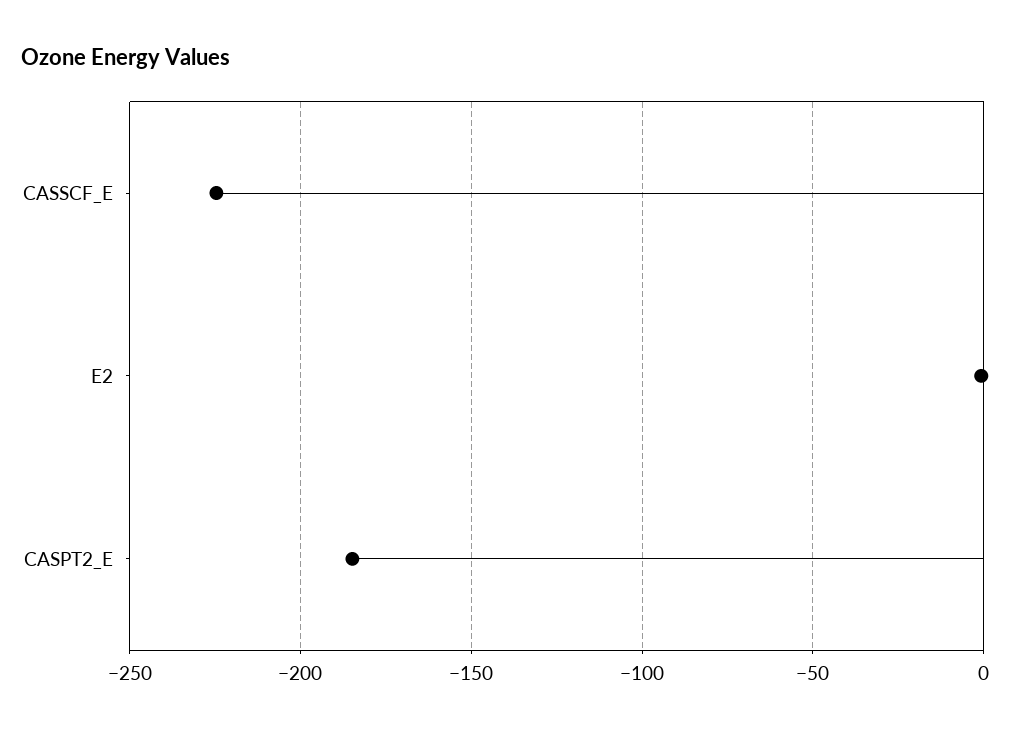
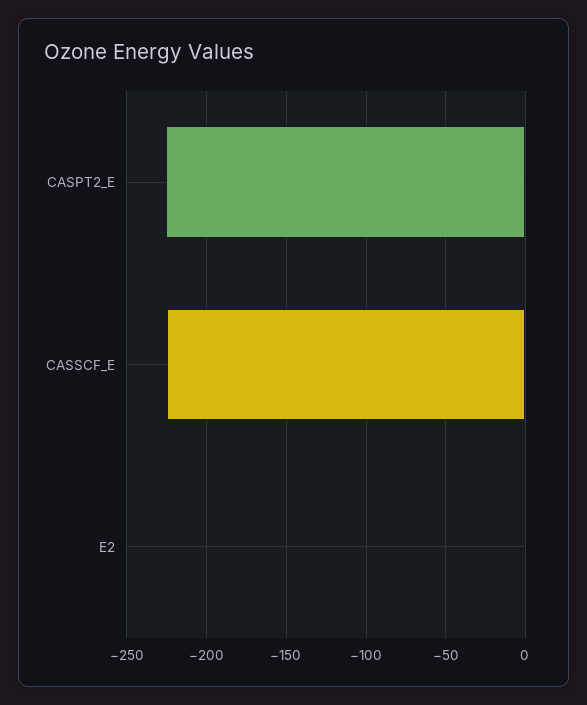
CASPT2_E: -185 -> -225

